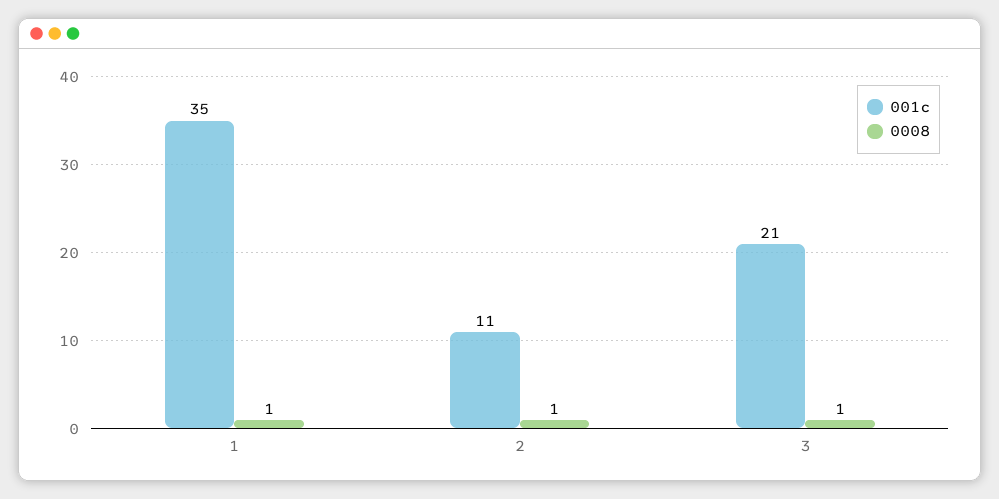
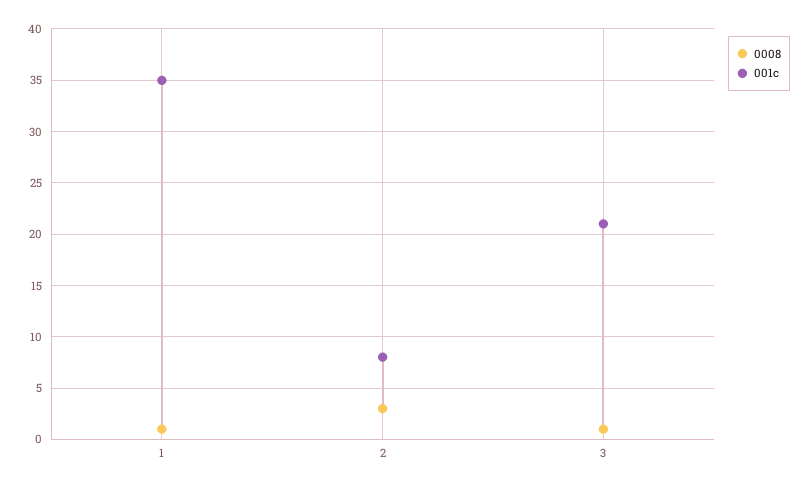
001c, 2: 11 -> 8
0008, 2: 1 -> 3

